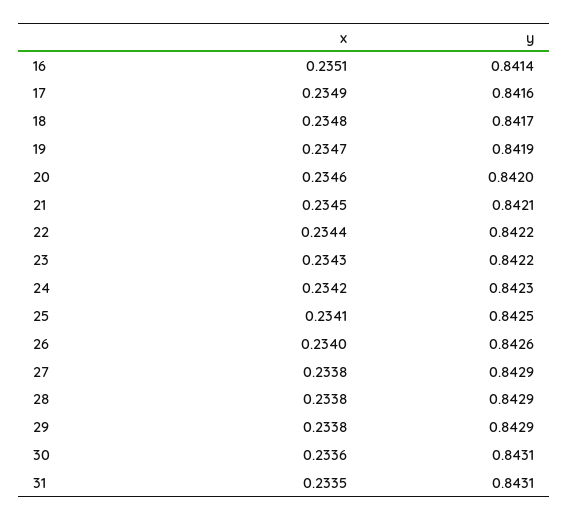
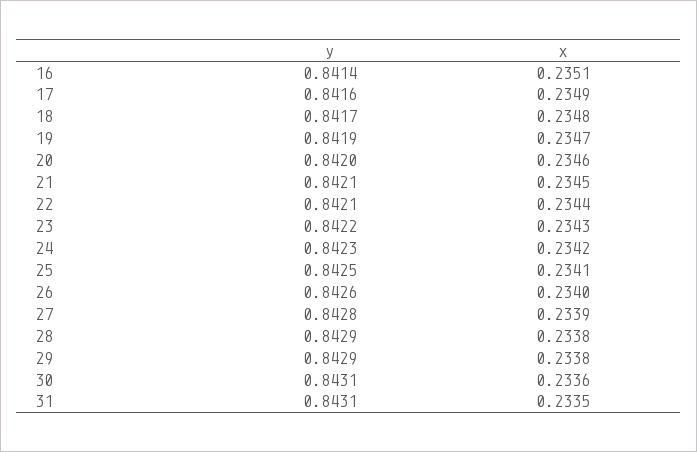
y, 22: 0.8422 -> 0.8421
x, 27: 0.2338 -> 0.2339
y, 27: 0.8429 -> 0.8428

